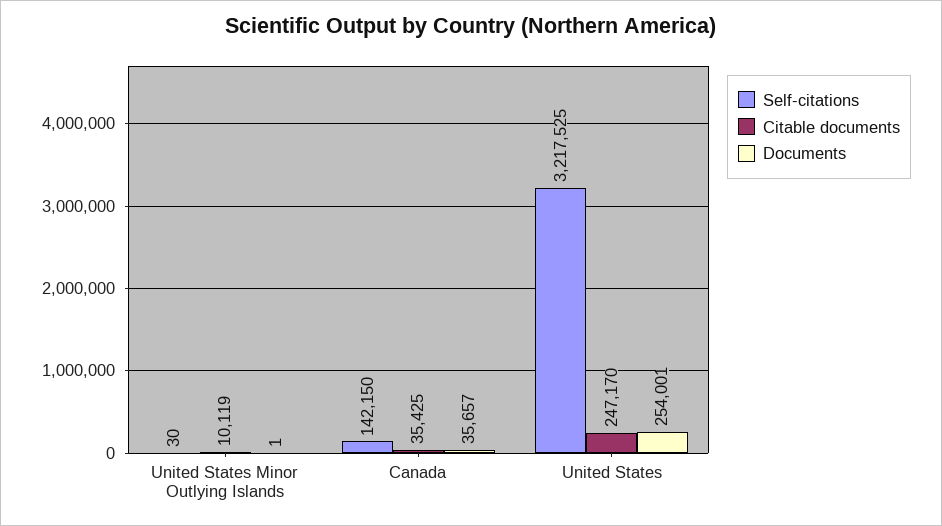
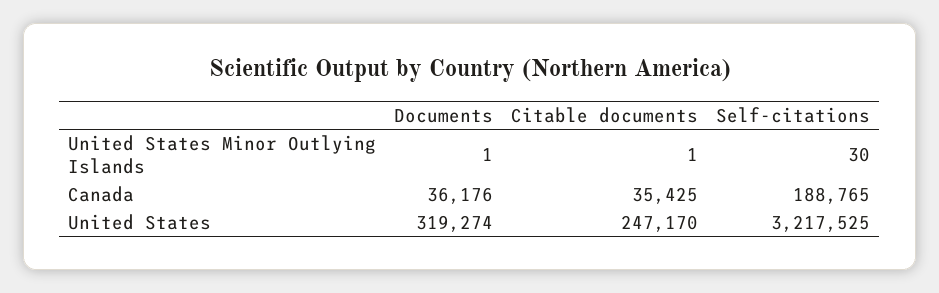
Citable documents, United States Minor Outlying Islands: 10119 -> 1
Self-citations, Canada: 142150 -> 188765
Documents, Canada: 35657 -> 36176
Documents, United States: 254001 -> 319274

